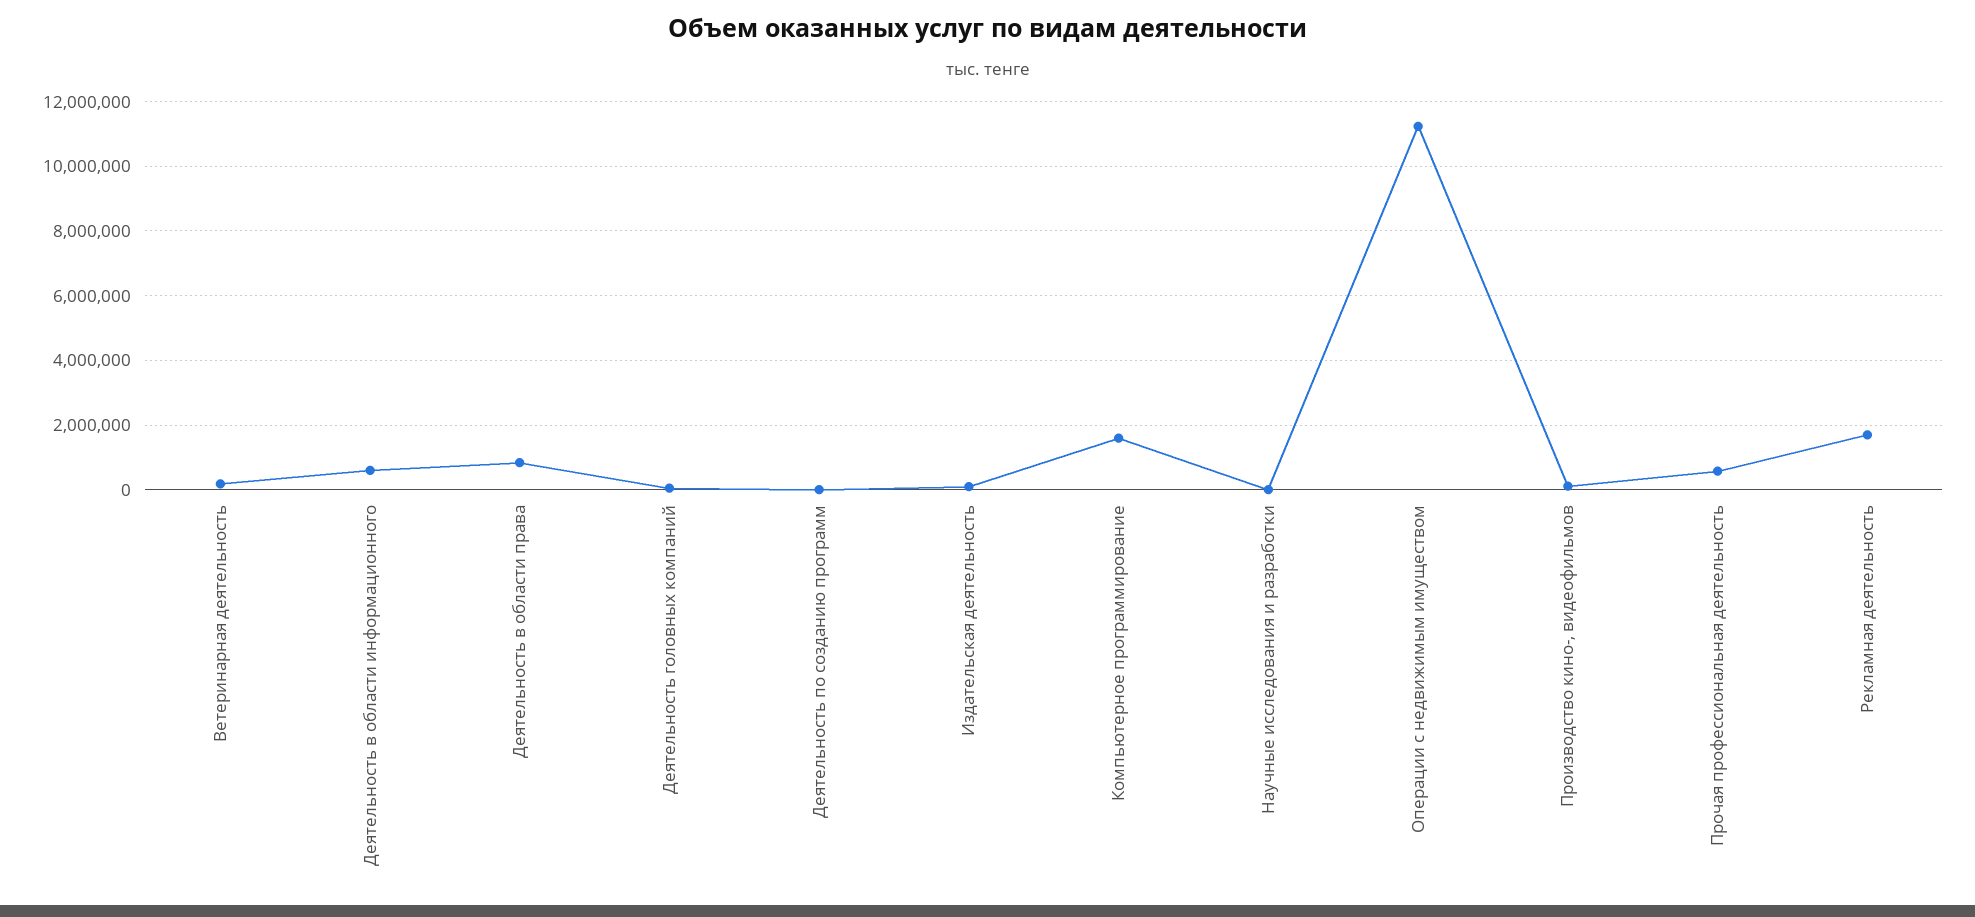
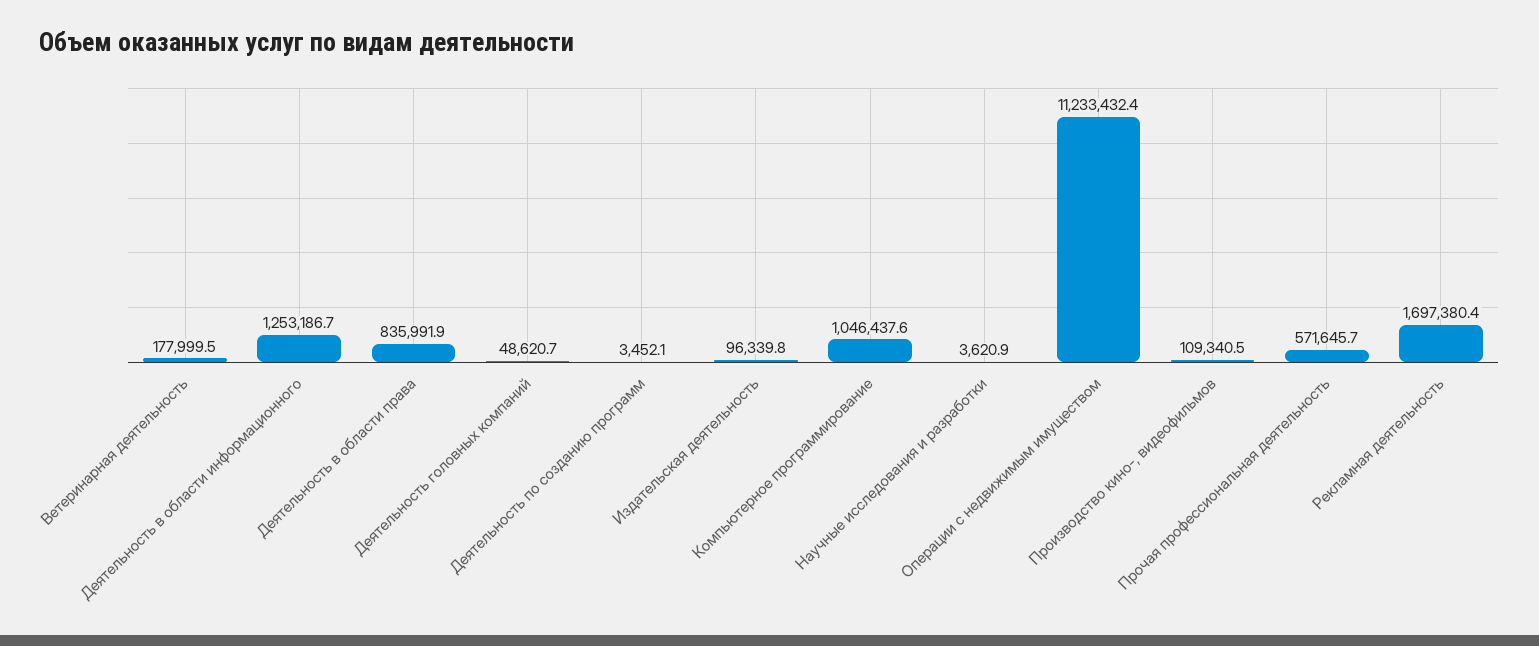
Деятельность в области информационного: 600000 -> 1253186.7
Компьютерное программирование: 1600000 -> 1046437.6

